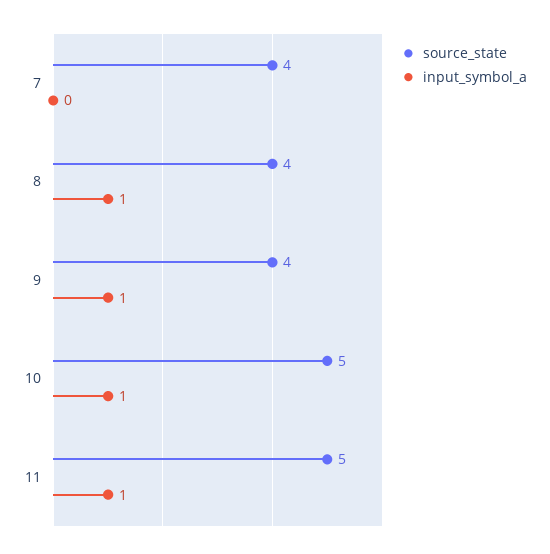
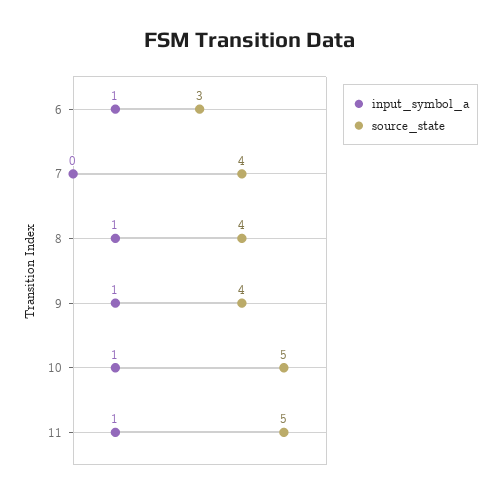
input_symbol_a, 6: none -> 1
source_state, 6: none -> 3

